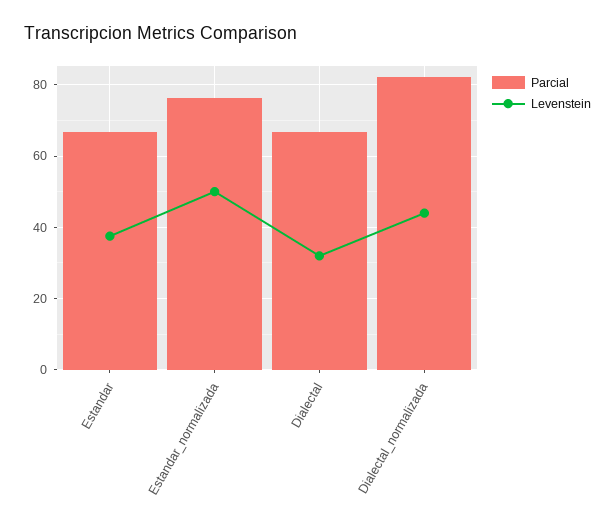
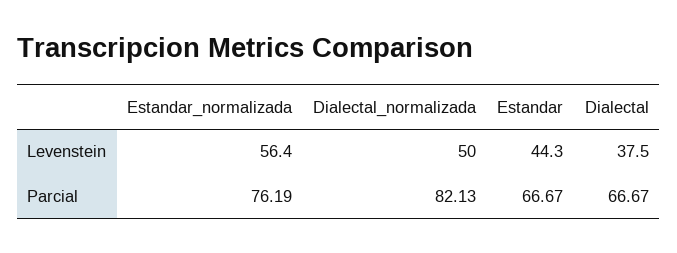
Levenstein, Estandar: 38 -> 44.3
Levenstein, Estandar_normalizada: 50 -> 56.4
Levenstein, Dialectal: 32 -> 37.5
Levenstein, Dialectal_normalizada: 44 -> 50

